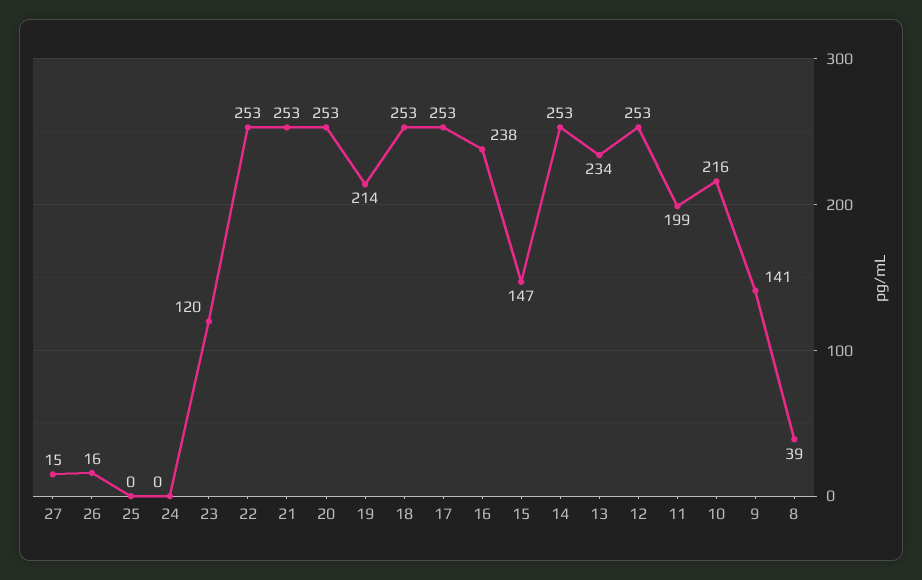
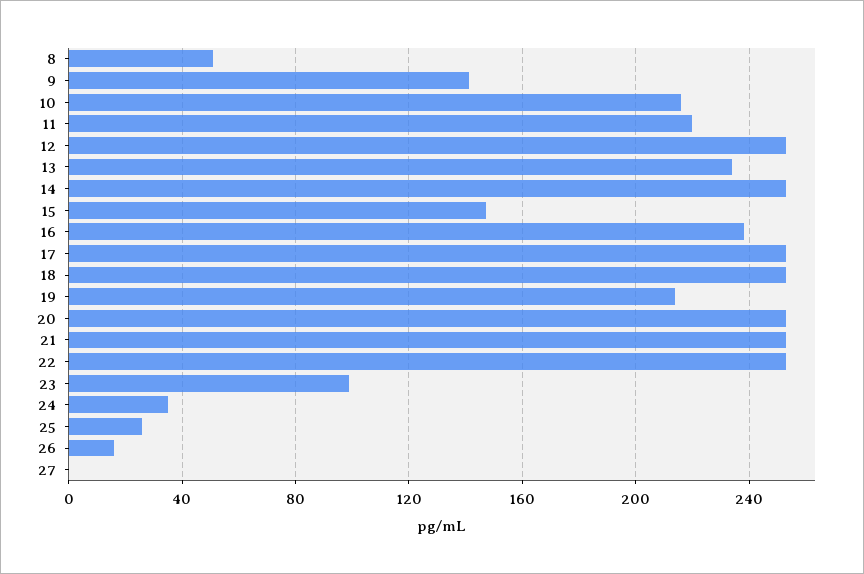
27: 15 -> 0
25: 0 -> 25
24: 0 -> 35
23: 120 -> 100
11: 199 -> 220
8: 39 -> 50

